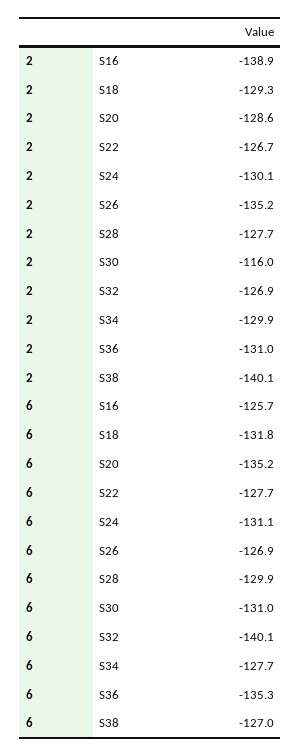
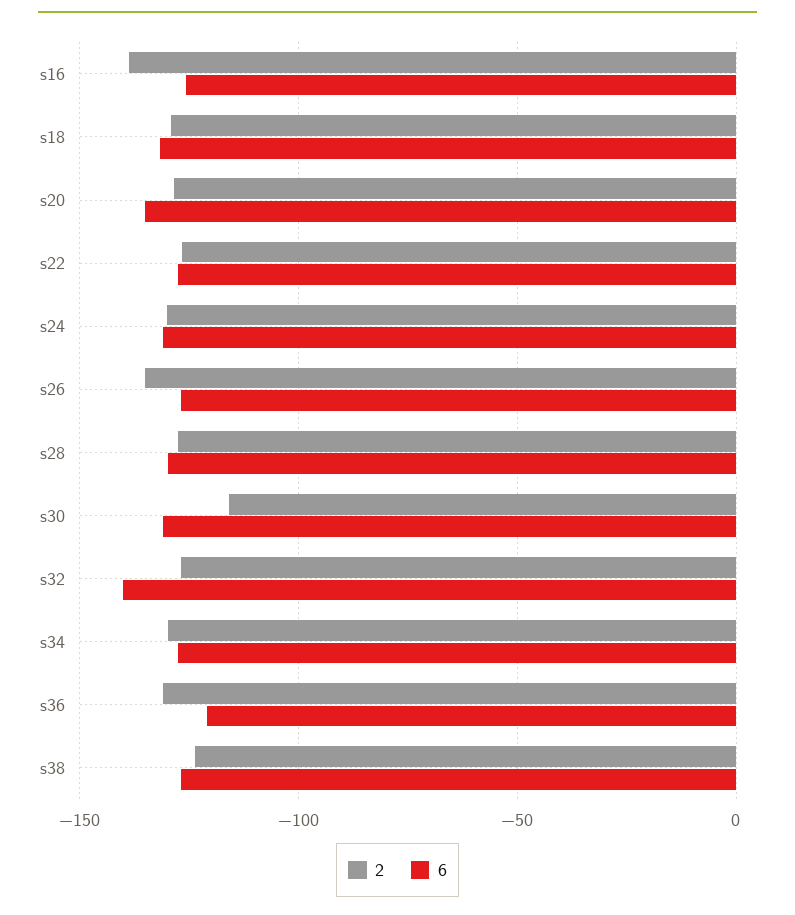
2, S38: -140.1 -> -125
6, S36: -135.3 -> -120

